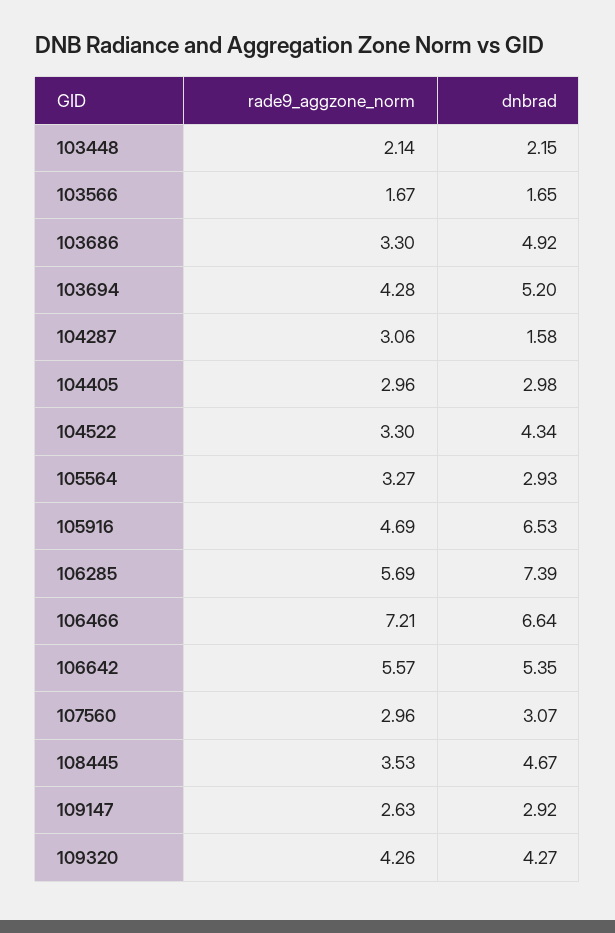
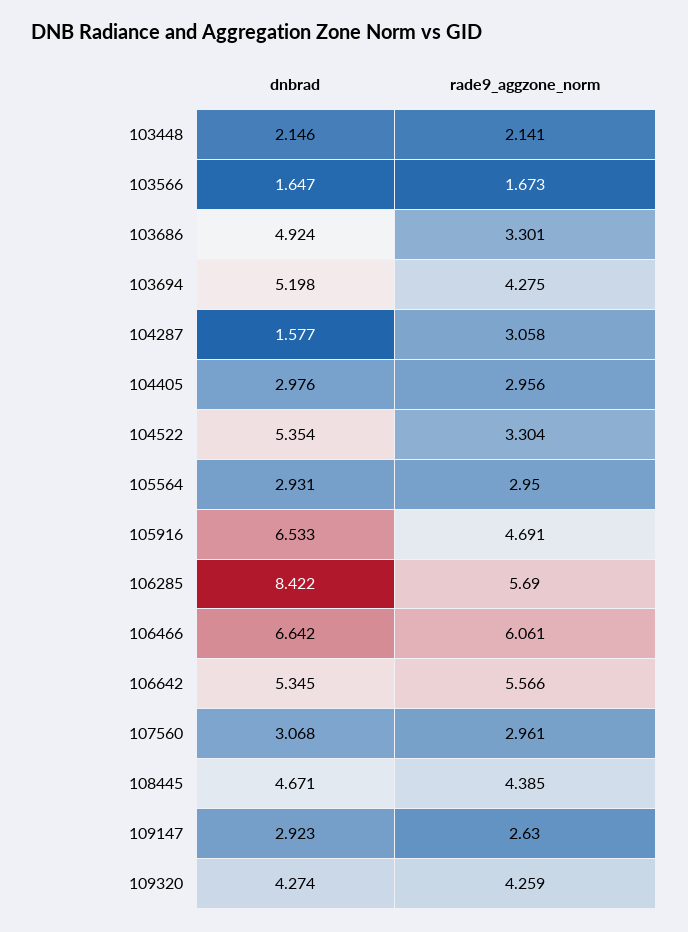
dnbrad, 104522: 4.34 -> 5.354
rade9_aggzone_norm, 105564: 3.27 -> 2.95
dnbrad, 106285: 7.39 -> 8.422
rade9_aggzone_norm, 106466: 7.21 -> 6.061
rade9_aggzone_norm, 108445: 3.53 -> 4.385

